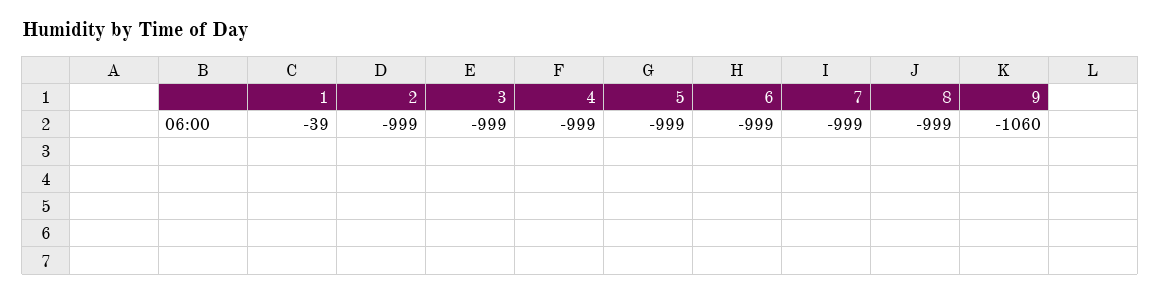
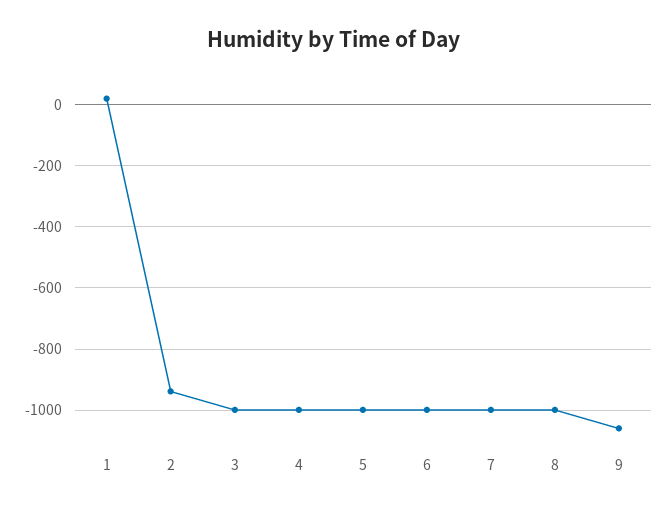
1: -39 -> 20
2: -999 -> -940

